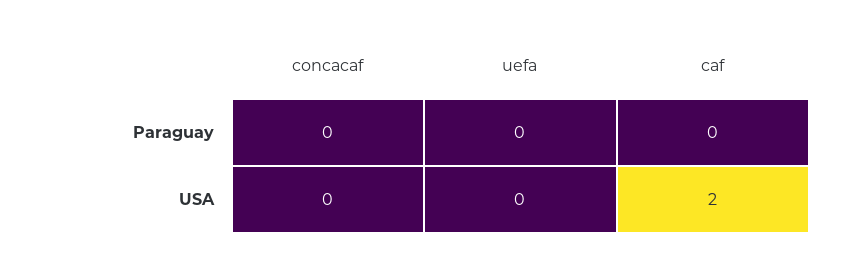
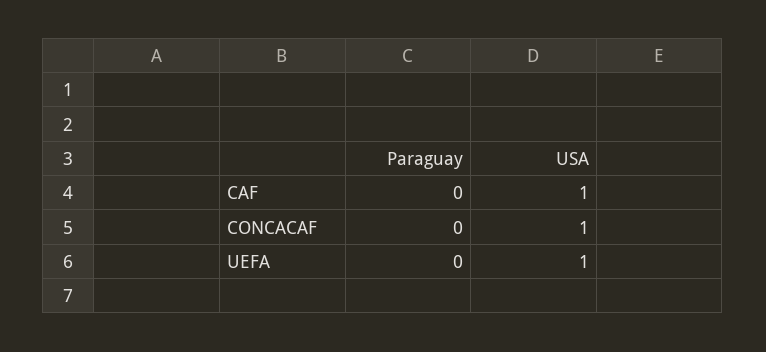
concacaf, USA: 0 -> 1
uefa, USA: 0 -> 1
caf, USA: 2 -> 1

